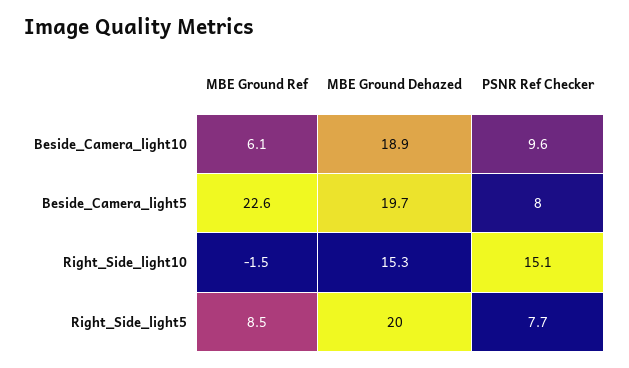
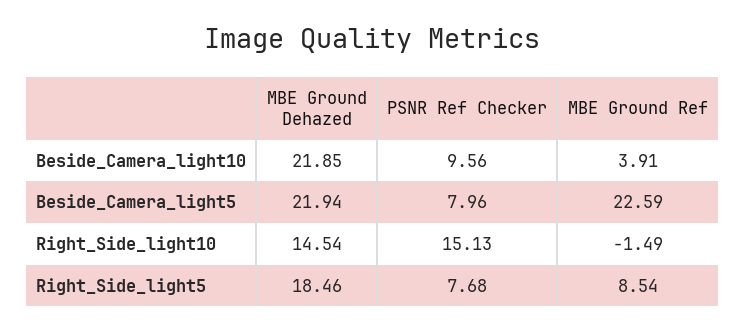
MBE Ground Ref, Beside_Camera_light10: 6.1 -> 3.91
MBE Ground Dehazed, Beside_Camera_light10: 18.9 -> 21.85
MBE Ground Dehazed, Beside_Camera_light5: 19.7 -> 21.94
MBE Ground Dehazed, Right_Side_light10: 15.3 -> 14.54
MBE Ground Dehazed, Right_Side_light5: 20 -> 18.46

